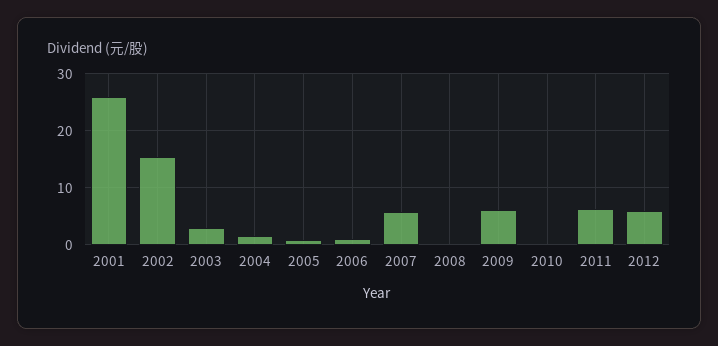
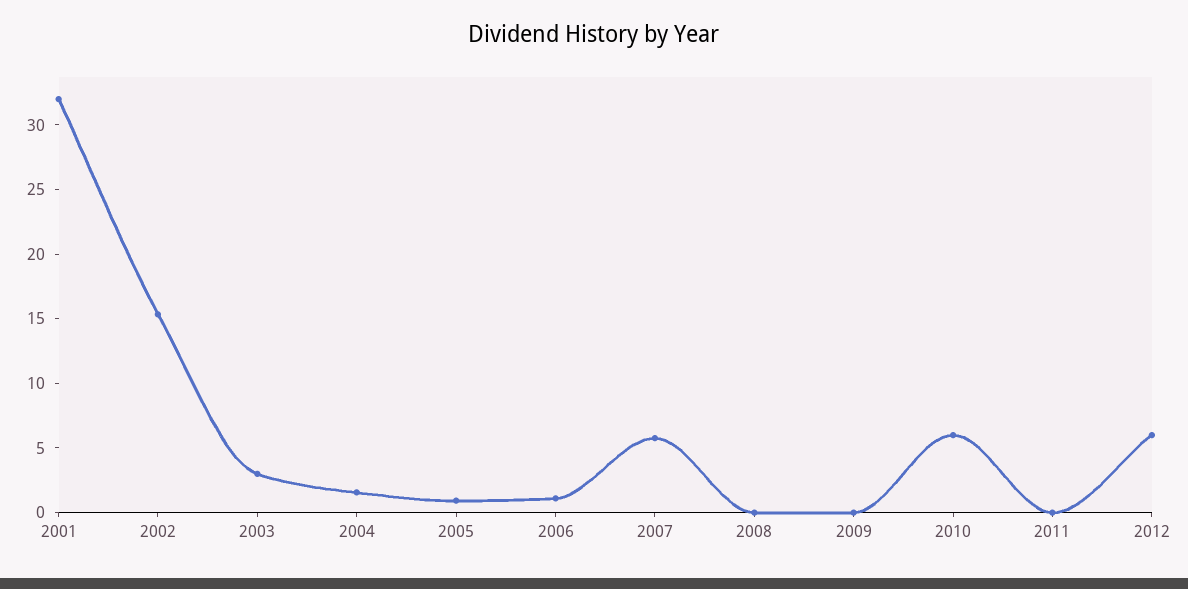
2001: 26 -> 32
2009: 6 -> 0
2010: 0 -> 6
2011: 6 -> 0

